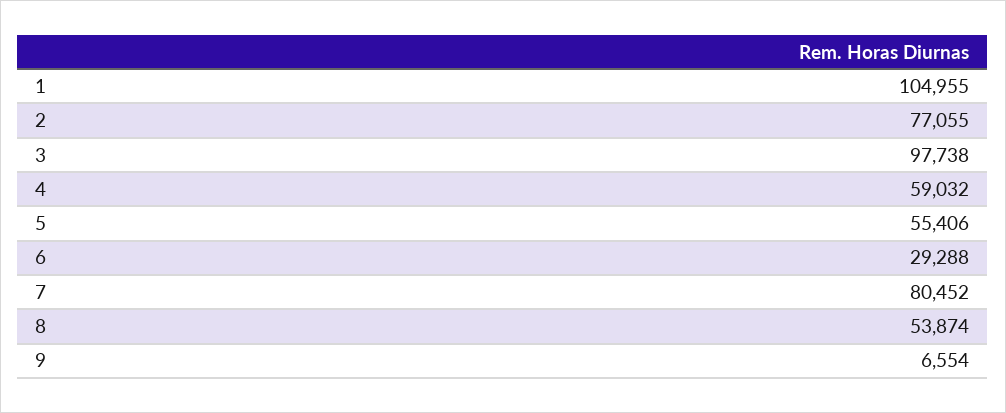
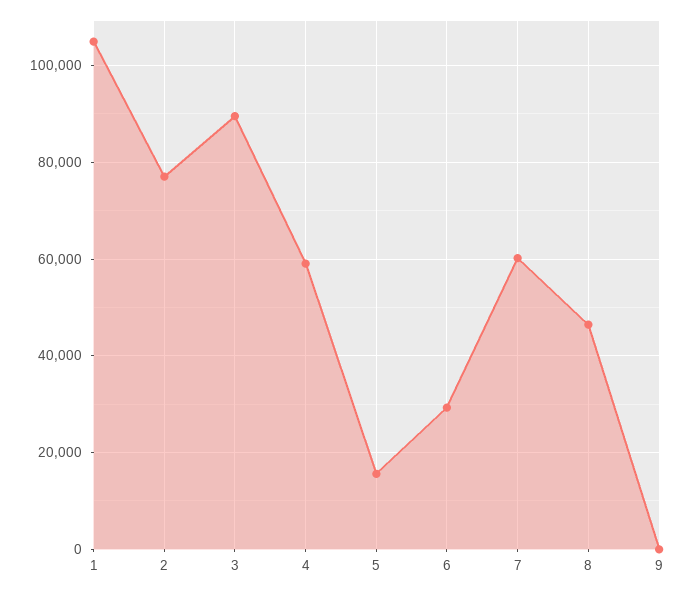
3: 97738 -> 90000
5: 55406 -> 16000
7: 80452 -> 60000
8: 53874 -> 46000
9: 6554 -> 0

